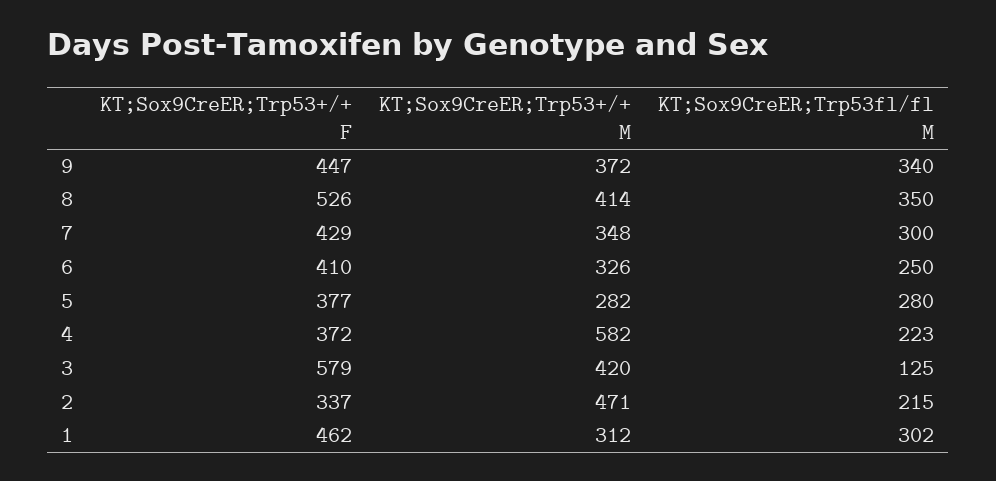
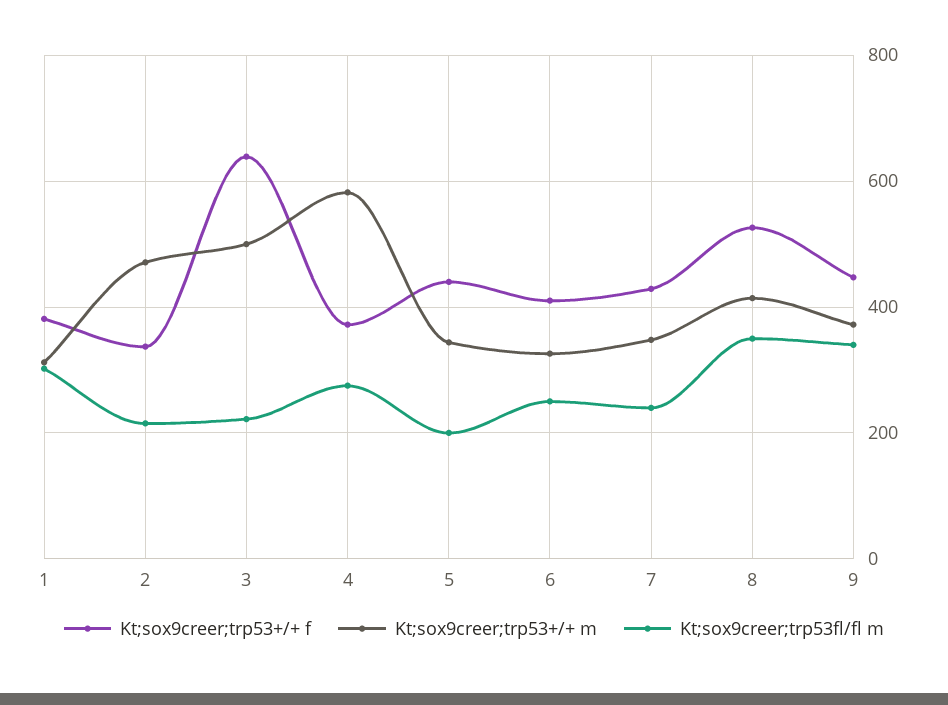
KT;Sox9CreER;Trp53fl/fl M, 7: 300 -> 240
KT;Sox9CreER;Trp53+/+ F, 5: 377 -> 440
KT;Sox9CreER;Trp53+/+ M, 5: 282 -> 340
KT;Sox9CreER;Trp53fl/fl M, 5: 280 -> 200
KT;Sox9CreER;Trp53fl/fl M, 4: 223 -> 280
KT;Sox9CreER;Trp53+/+ F, 3: 579 -> 640
KT;Sox9CreER;Trp53+/+ M, 3: 420 -> 500
KT;Sox9CreER;Trp53fl/fl M, 3: 125 -> 220
KT;Sox9CreER;Trp53+/+ F, 1: 462 -> 380

